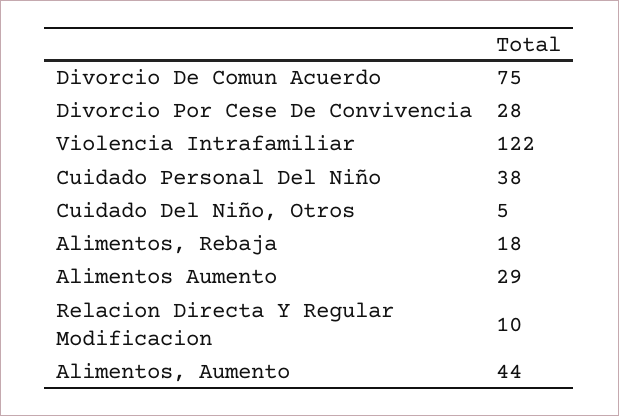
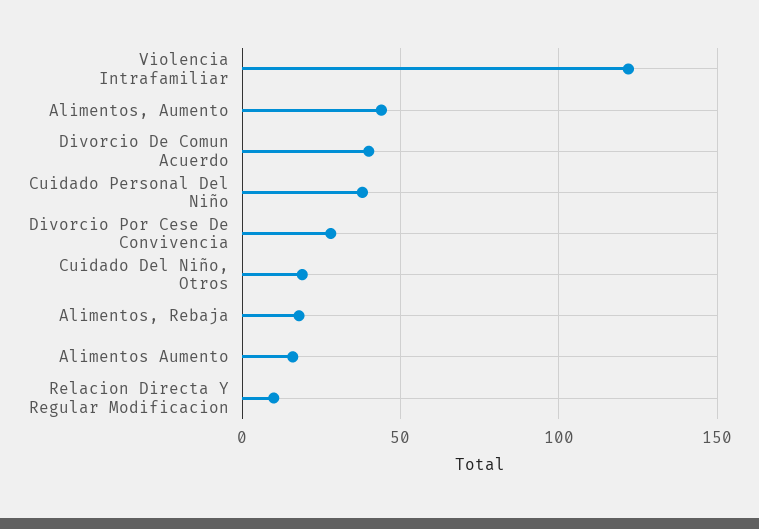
Divorcio De Comun Acuerdo: 75 -> 40
Cuidado Del Niño, Otros: 5 -> 20
Alimentos Aumento: 29 -> 15

